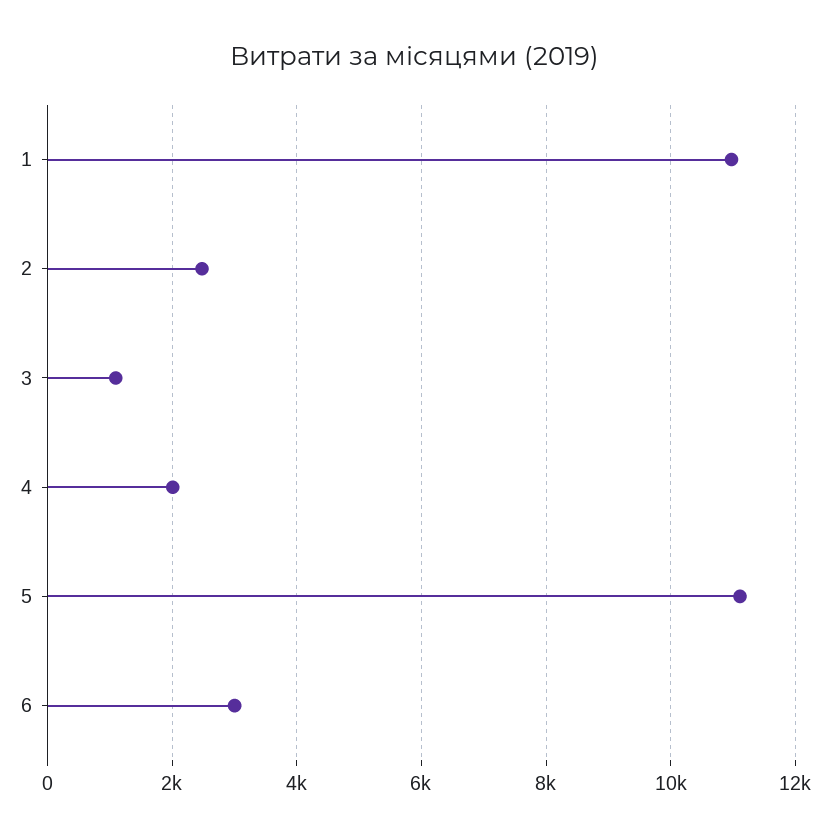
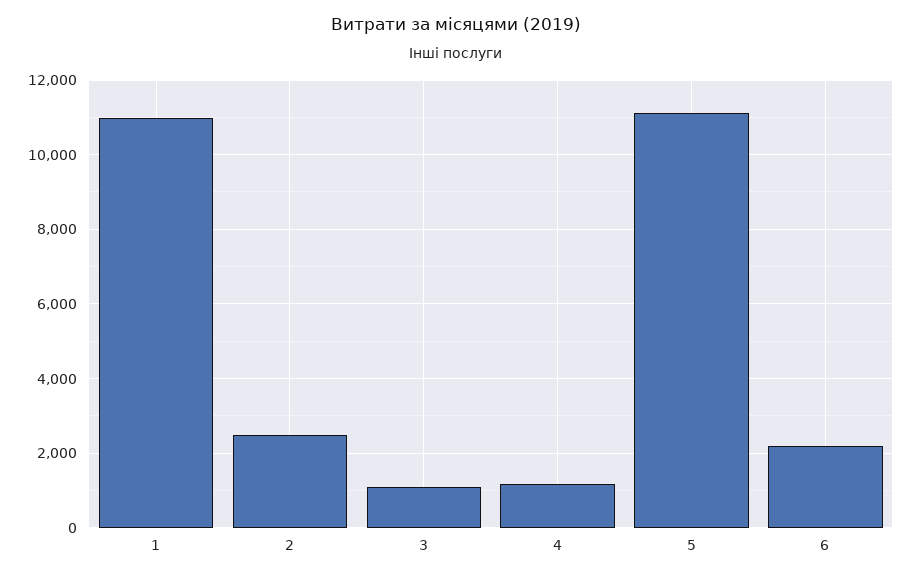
4: 2000 -> 1200
6: 3000 -> 2200

